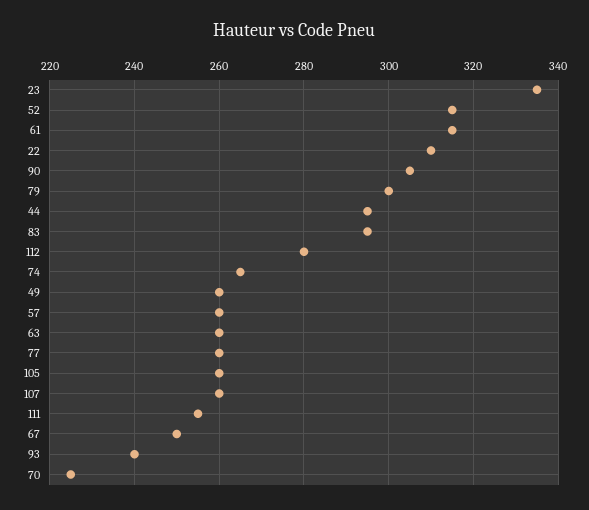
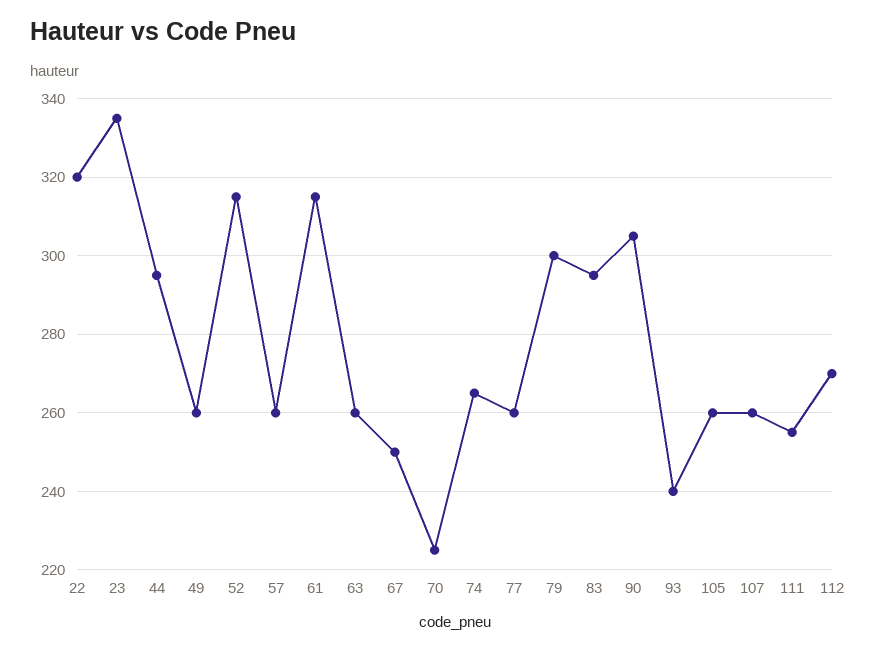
22: 310 -> 320
112: 280 -> 270

